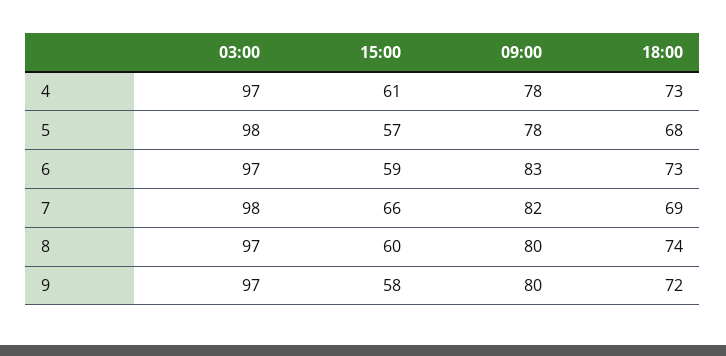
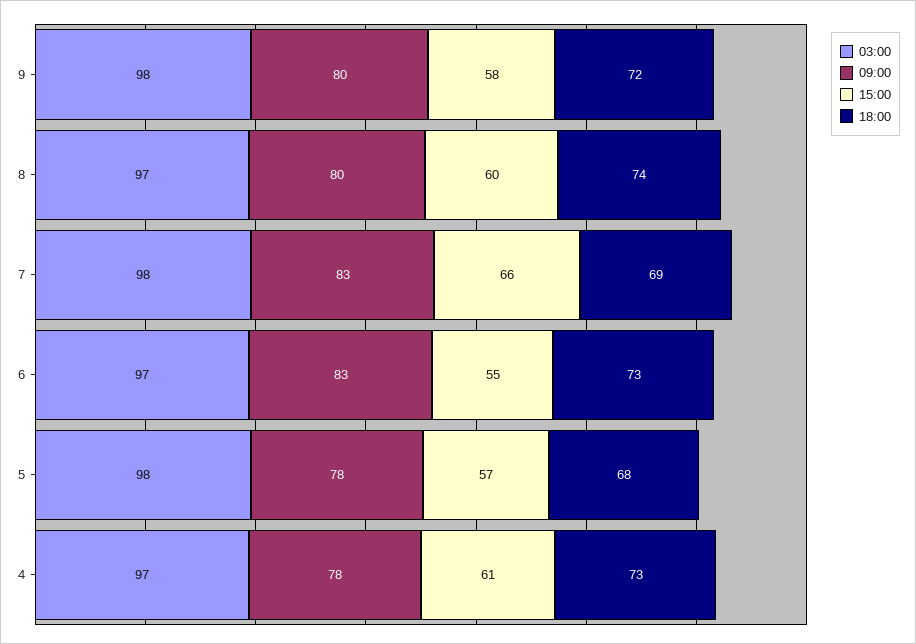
15:00, 6: 59 -> 55
09:00, 7: 82 -> 83
03:00, 9: 97 -> 98

